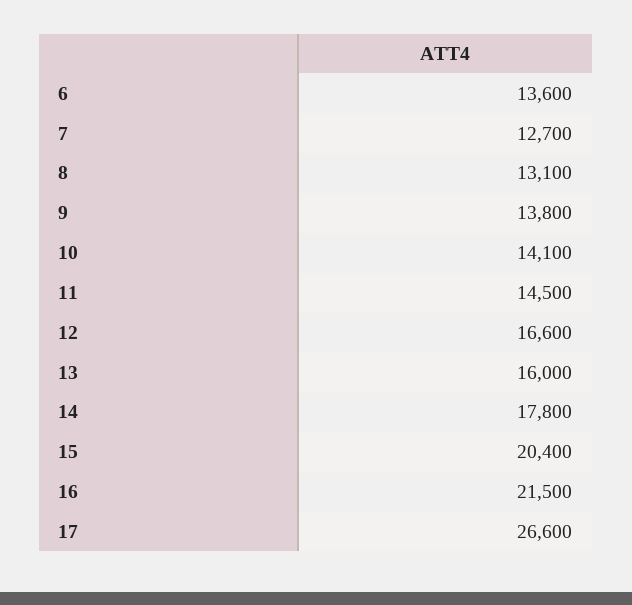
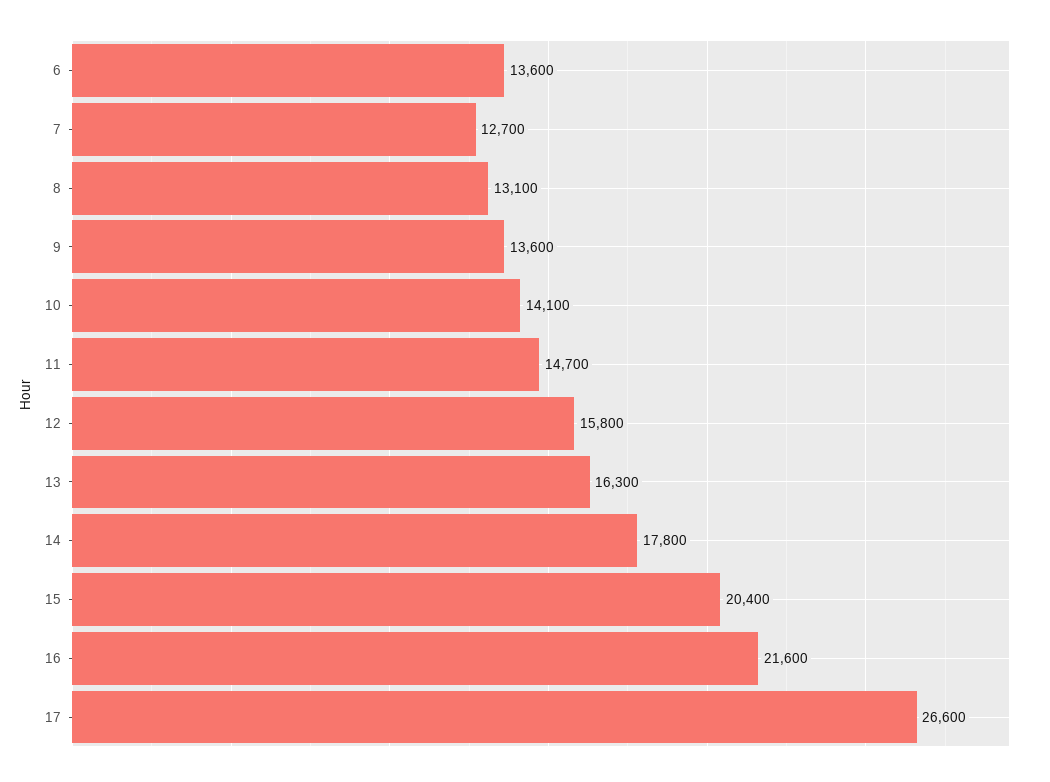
9: 13800 -> 13600
11: 14500 -> 14700
12: 16600 -> 15800
13: 16000 -> 16300
16: 21500 -> 21600

